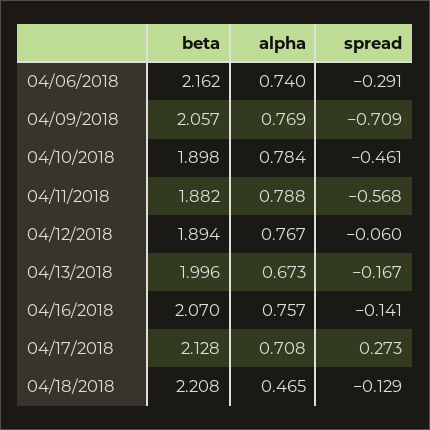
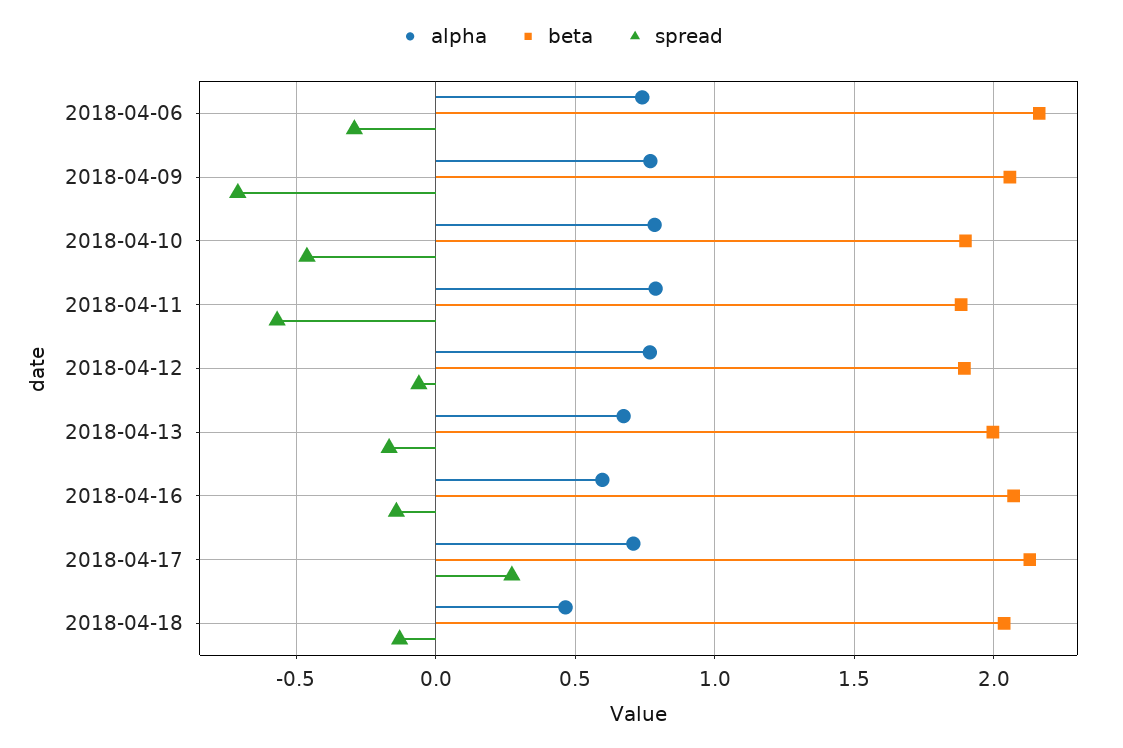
alpha, 04/16/2018: 0.757 -> 0.6
beta, 04/18/2018: 2.208 -> 2.05

